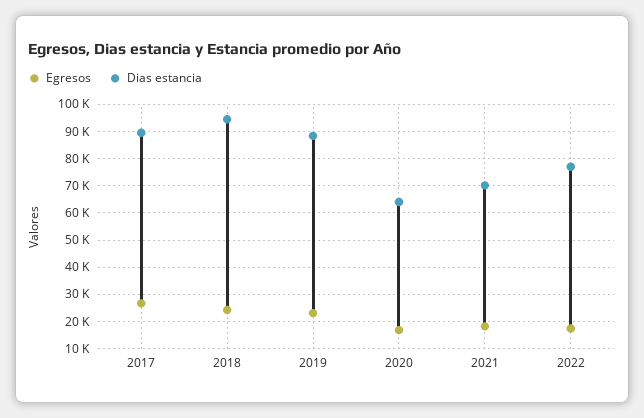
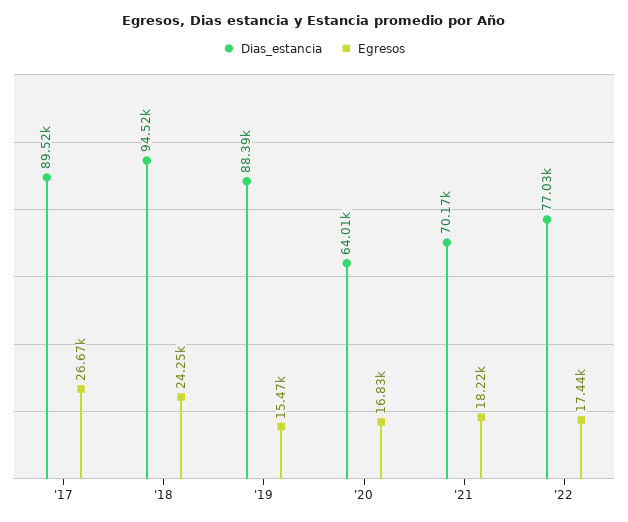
Egresos, 2019: 22500 -> 15470

